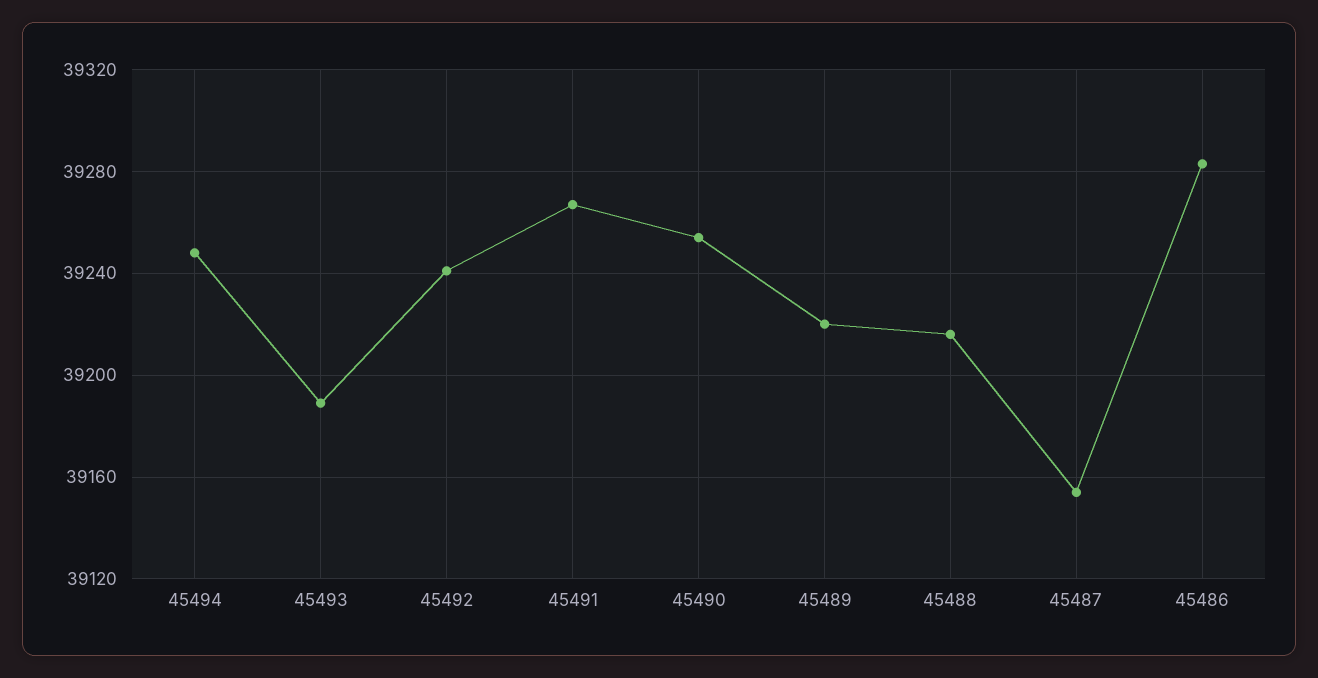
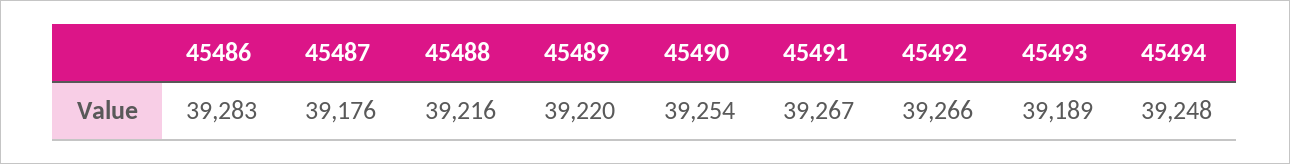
45492: 39240 -> 39266
45487: 39155 -> 39176

